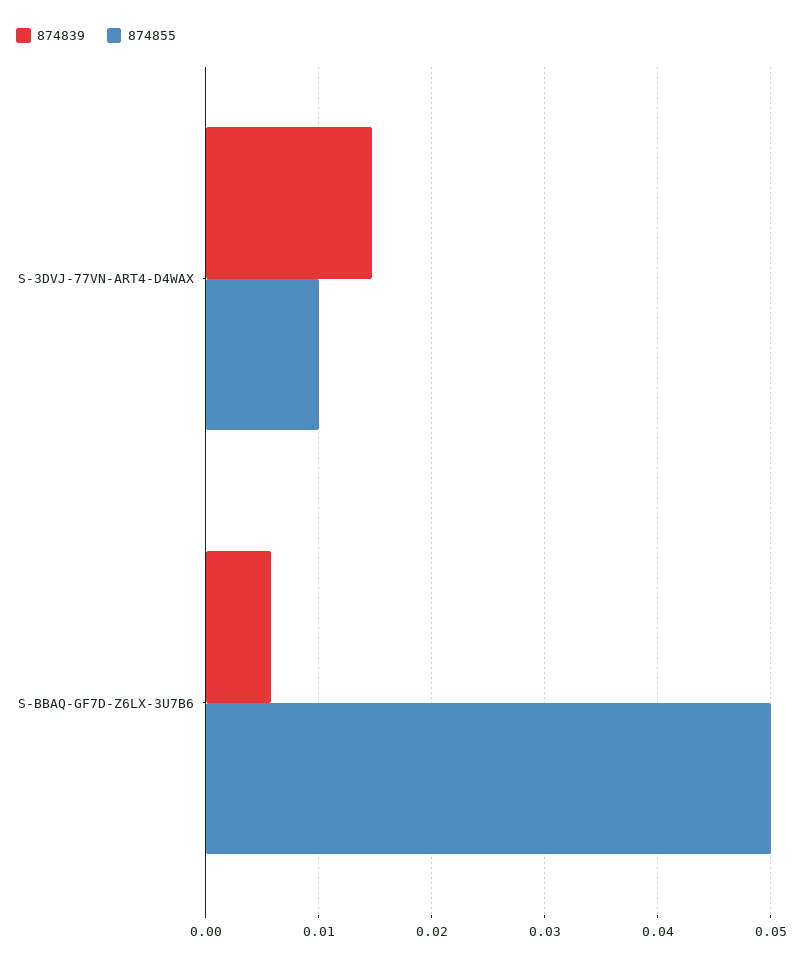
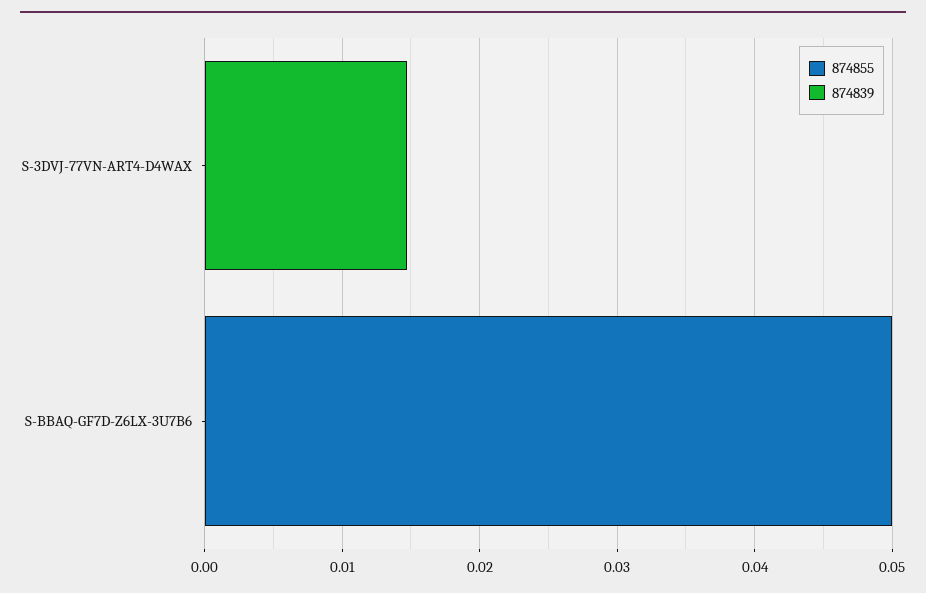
874855, S-3DVJ-77VN-ART4-D4WAX: 0.01 -> 0
874839, S-BBAQ-GF7D-Z6LX-3U7B6: 0.006 -> 0

